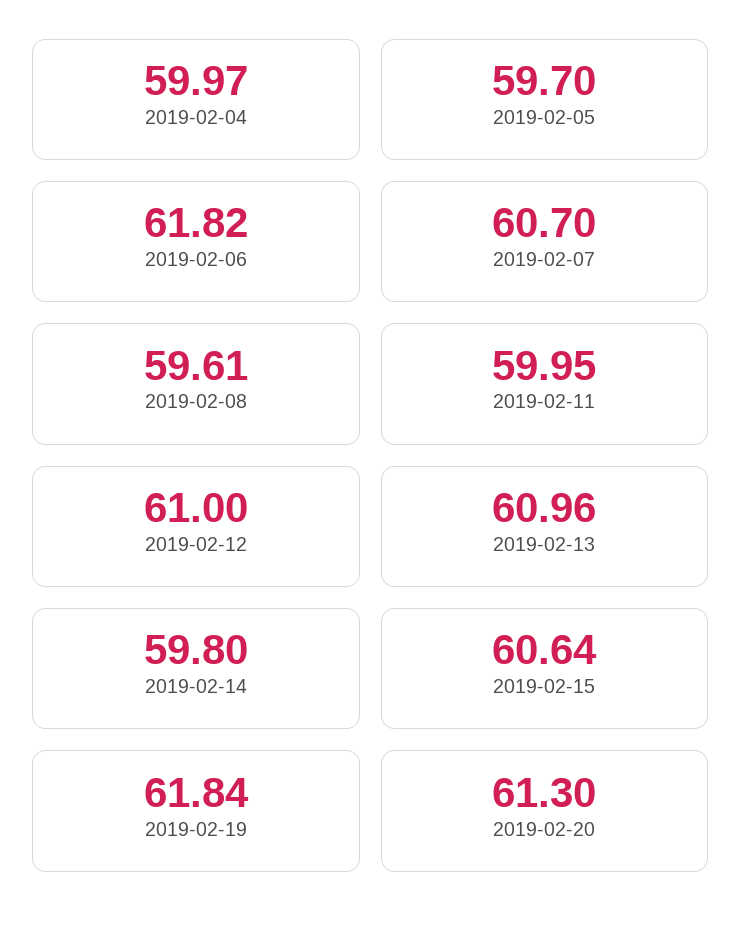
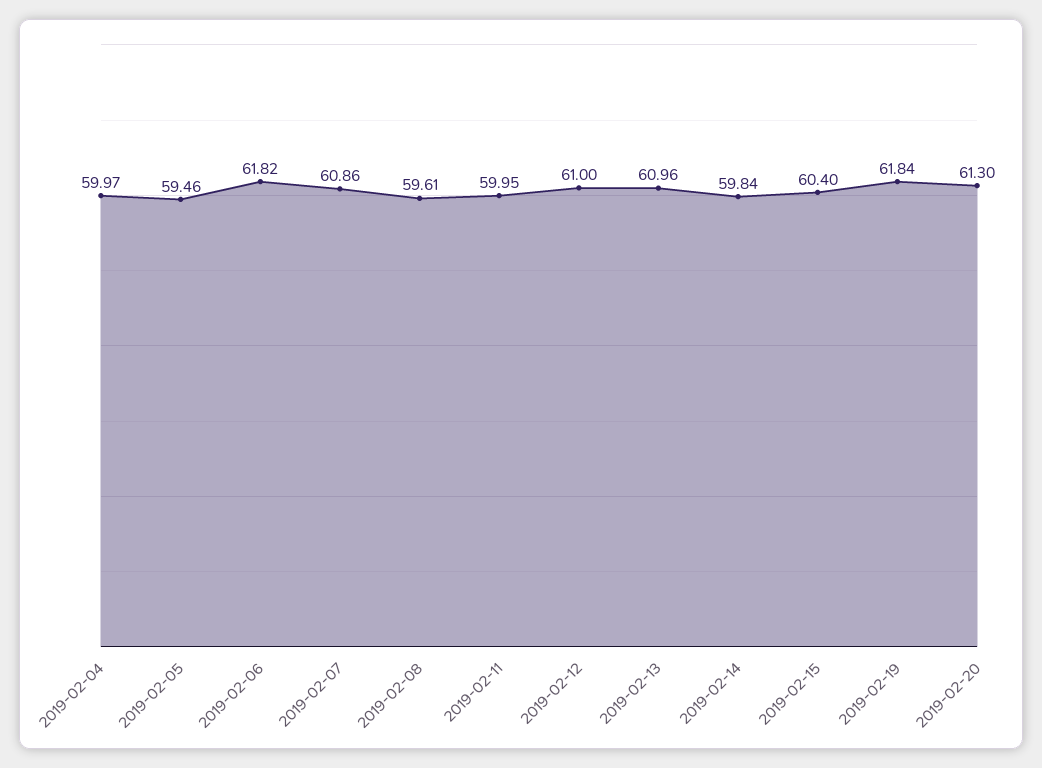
2019-02-05: 59.7 -> 59.46
2019-02-07: 60.7 -> 60.86
2019-02-14: 59.8 -> 59.84
2019-02-15: 60.64 -> 60.4

